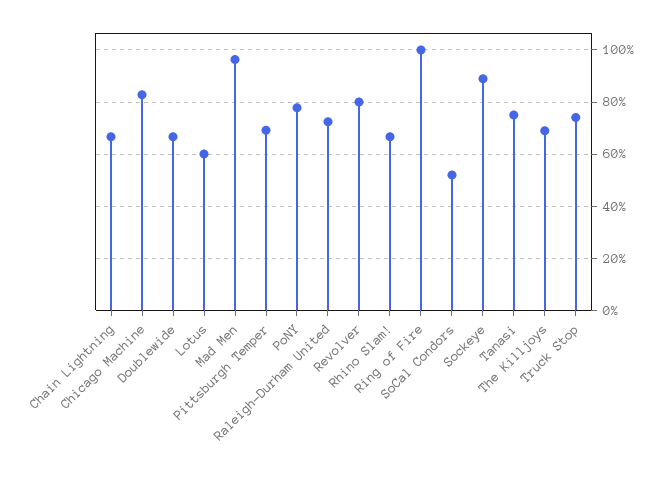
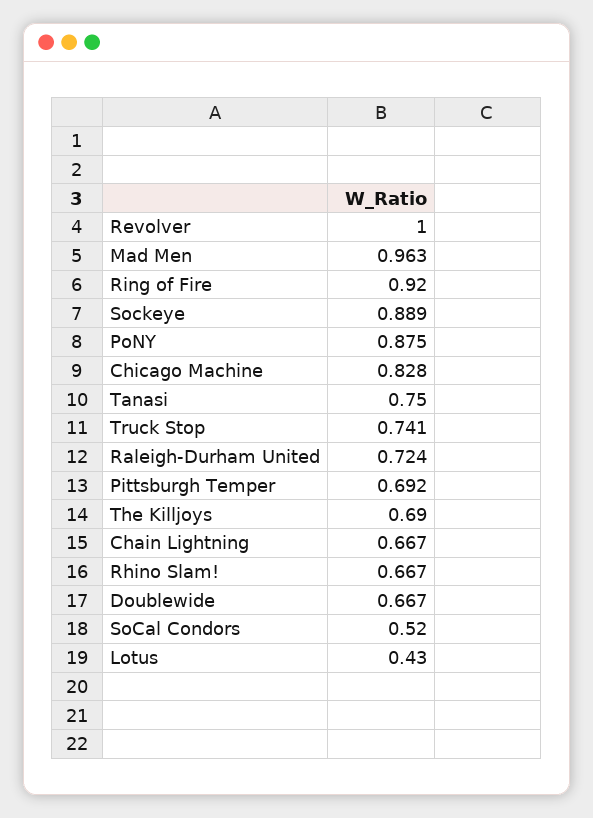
Lotus: 0.6 -> 0.43
PoNY: 0.775 -> 0.875
Revolver: 0.8 -> 1
Ring of Fire: 1 -> 0.92

